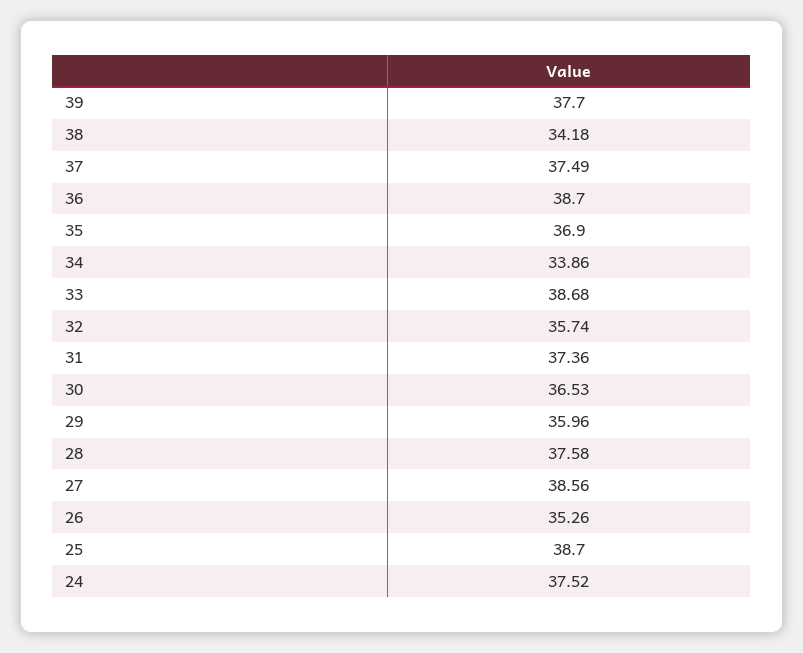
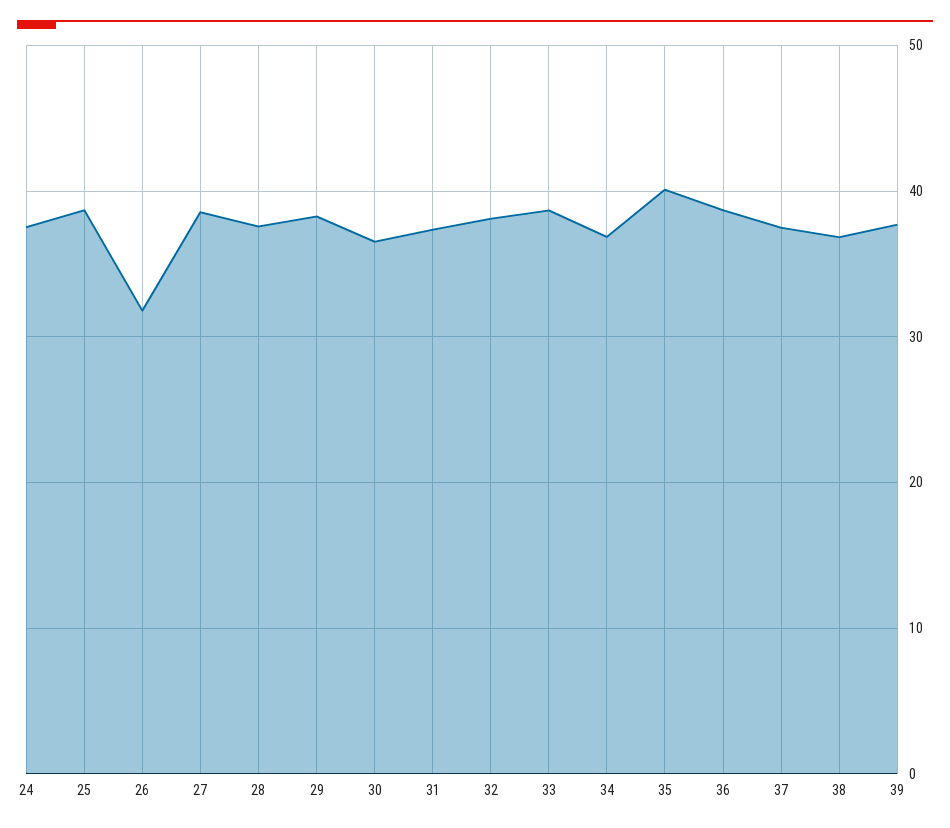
38: 34.18 -> 37
35: 36.9 -> 40
34: 33.86 -> 37
32: 35.74 -> 38
29: 35.96 -> 38
26: 35.26 -> 32

